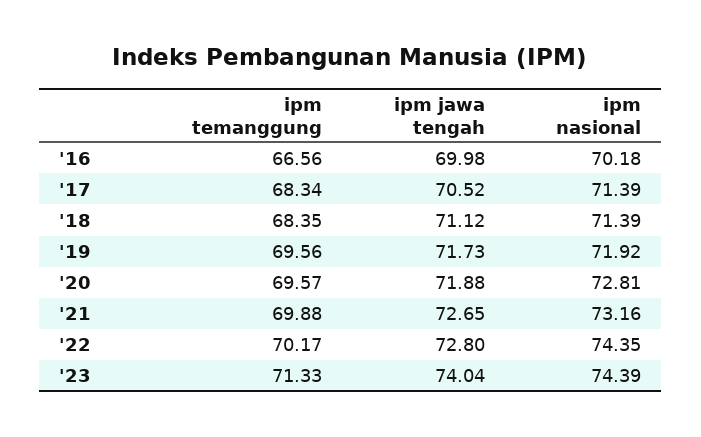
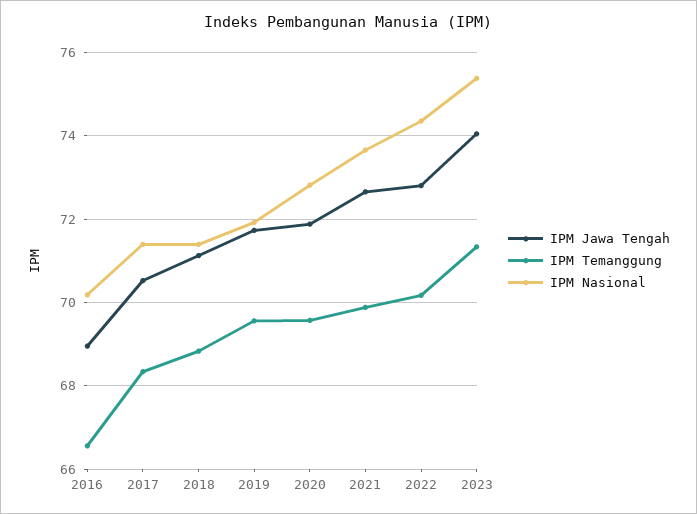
ipm jawa tengah, '16: 69.98 -> 69
ipm temanggung, '18: 68.35 -> 68.8
ipm nasional, '21: 73.16 -> 73.6
ipm nasional, '23: 74.39 -> 75.4

